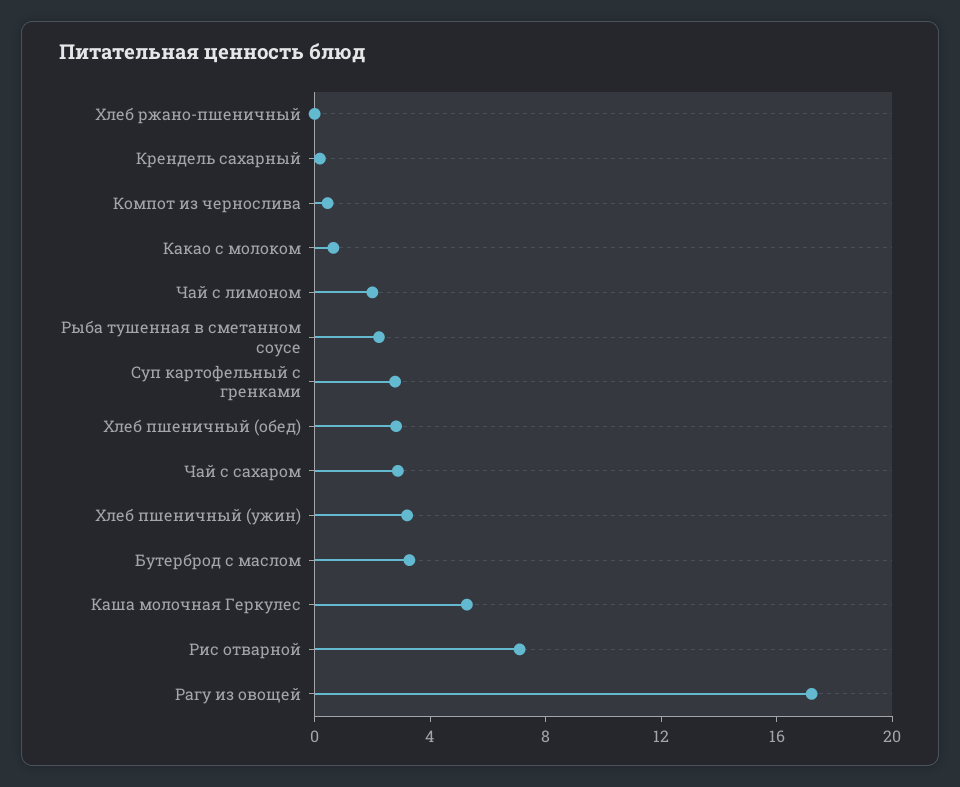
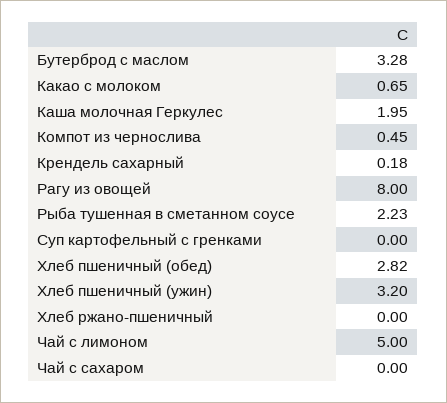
Чай с лимоном: 2 -> 5
Суп картофельный с гренками: 3 -> 0
Чай с сахаром: 3 -> 0
Каша молочная Геркулес: 5 -> 1.95
Рис отварной: 7 -> none
Рагу из овощей: 17 -> 8

